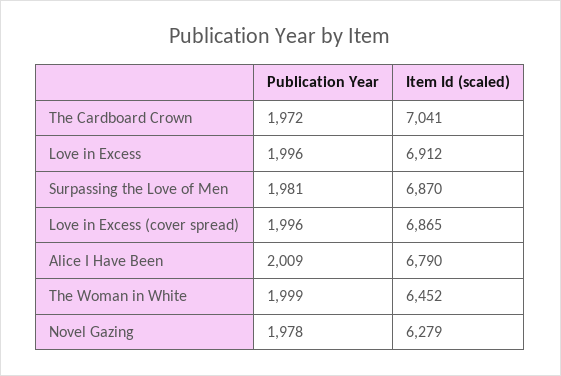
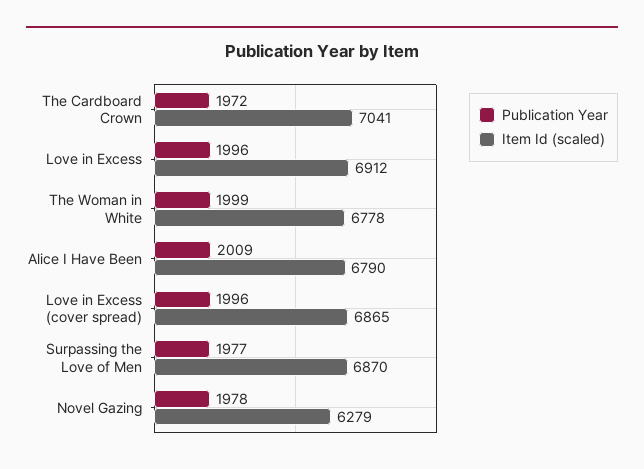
Publication Year, Surpassing the Love of Men: 1981 -> 1977
Item Id (scaled), The Woman in White: 6452 -> 6778

